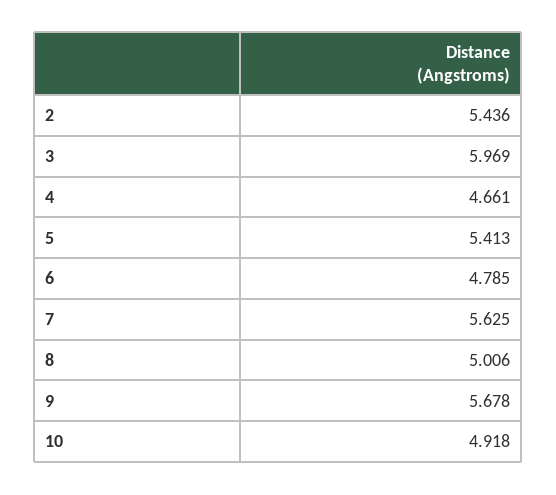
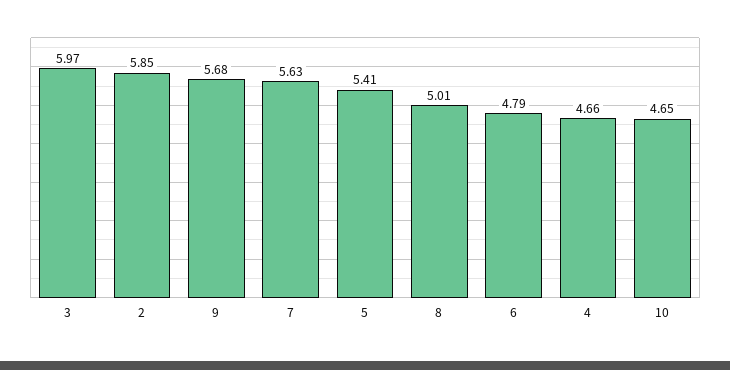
2: 5.436 -> 5.85
10: 4.918 -> 4.65

